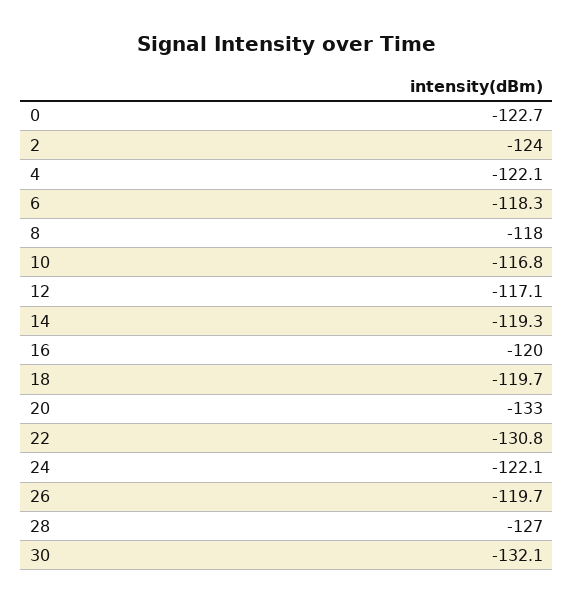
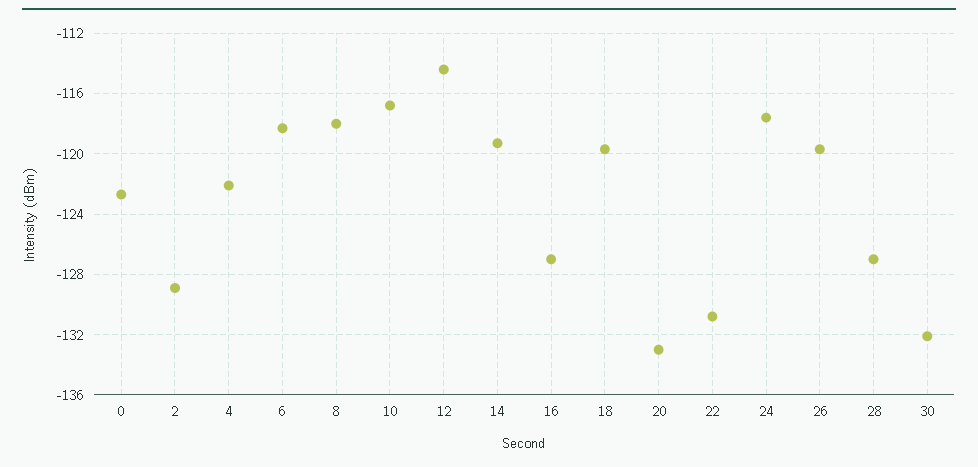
2: -124 -> -129
12: -117.1 -> -114.5
16: -120 -> -127
24: -122.1 -> -117.5

